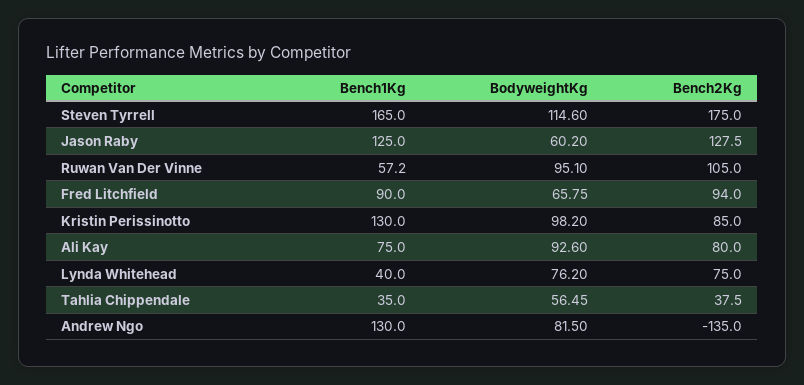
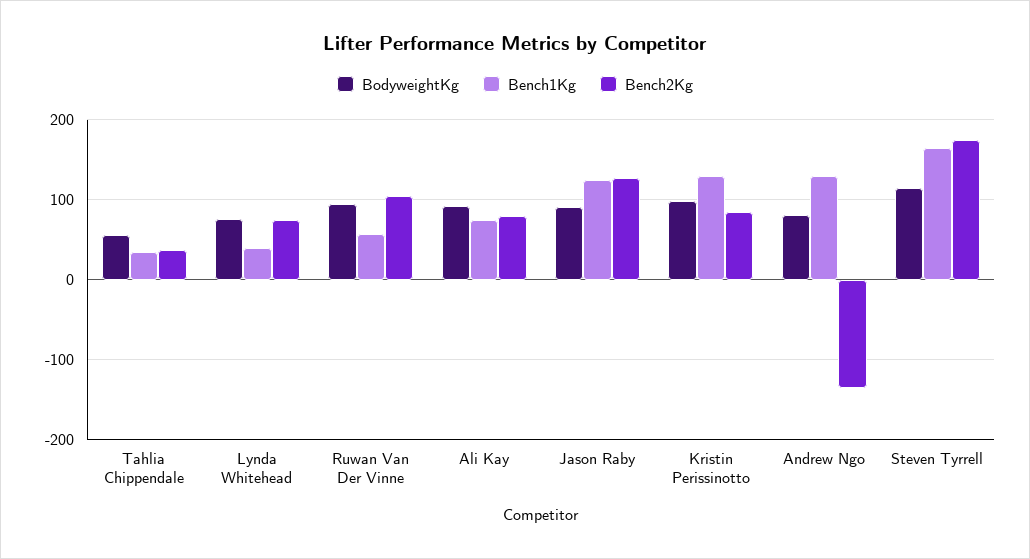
BodyweightKg, Jason Raby: 60.2 -> 90
Bench1Kg, Fred Litchfield: 90 -> none
BodyweightKg, Fred Litchfield: 65.75 -> none
Bench2Kg, Fred Litchfield: 94 -> none

